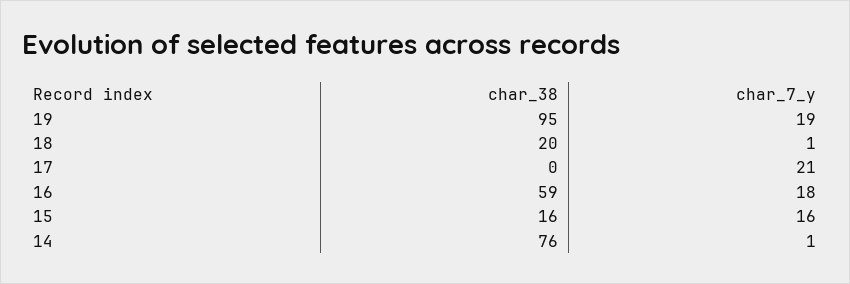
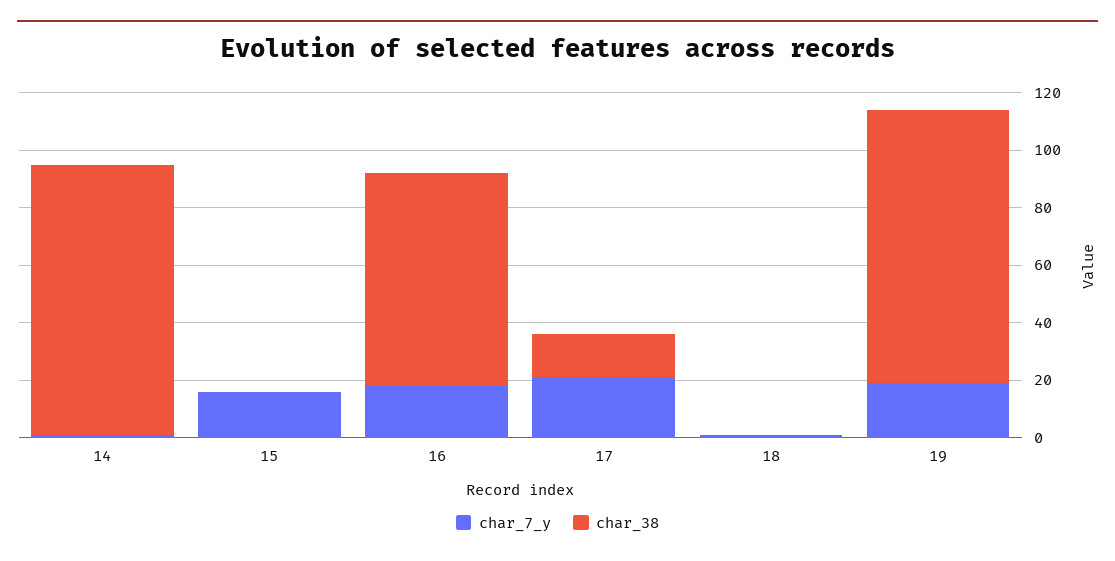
char_38, 18: 20 -> 0
char_38, 17: 0 -> 15
char_38, 16: 59 -> 75
char_38, 15: 16 -> 0
char_38, 14: 76 -> 95

